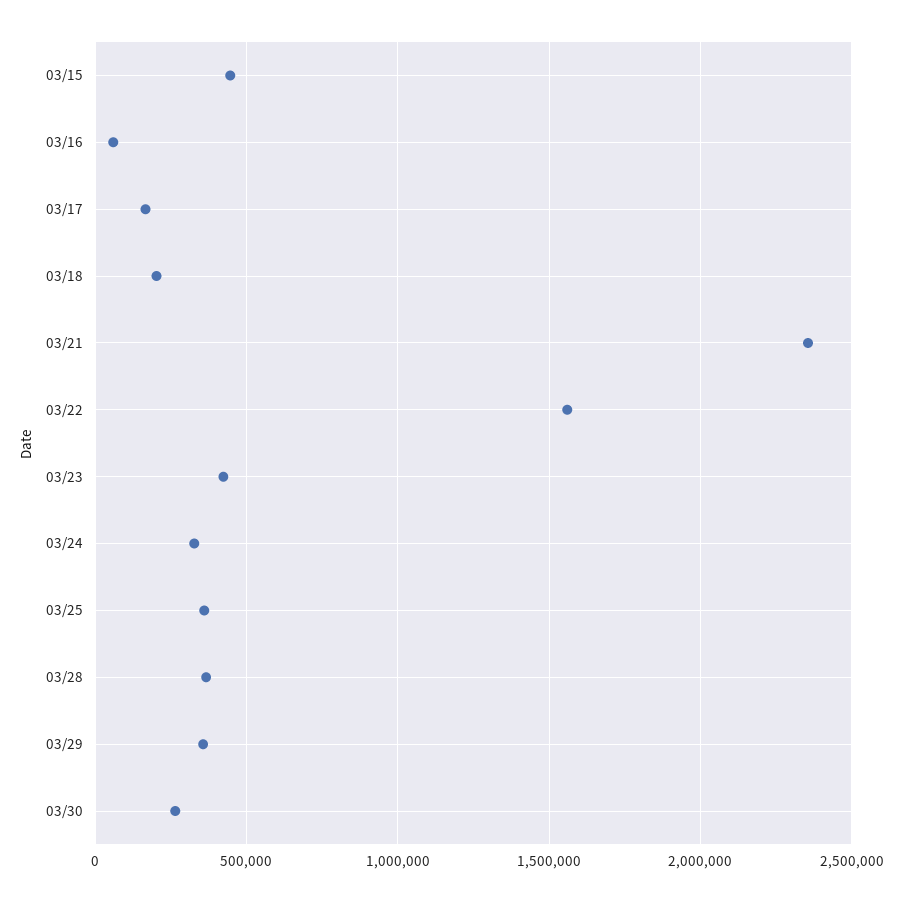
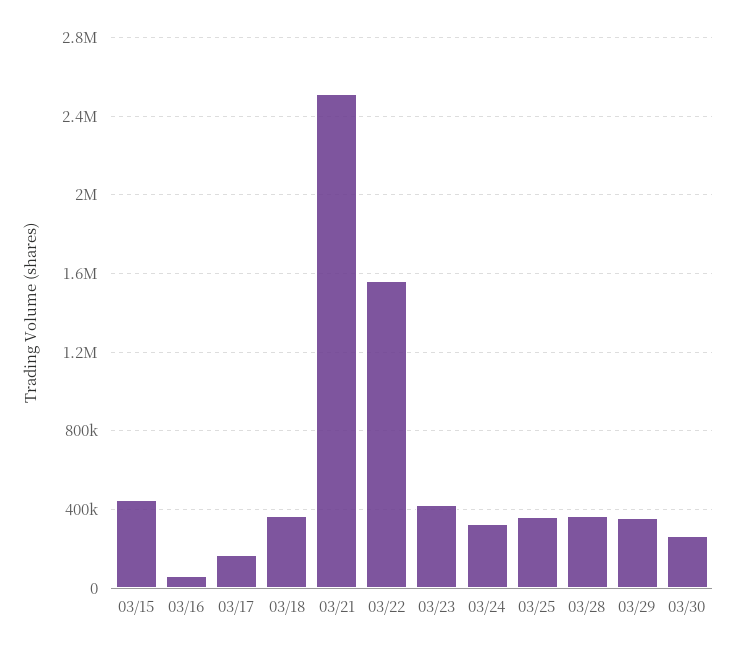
03/18: 200000 -> 350000
03/21: 2350000 -> 2500000

